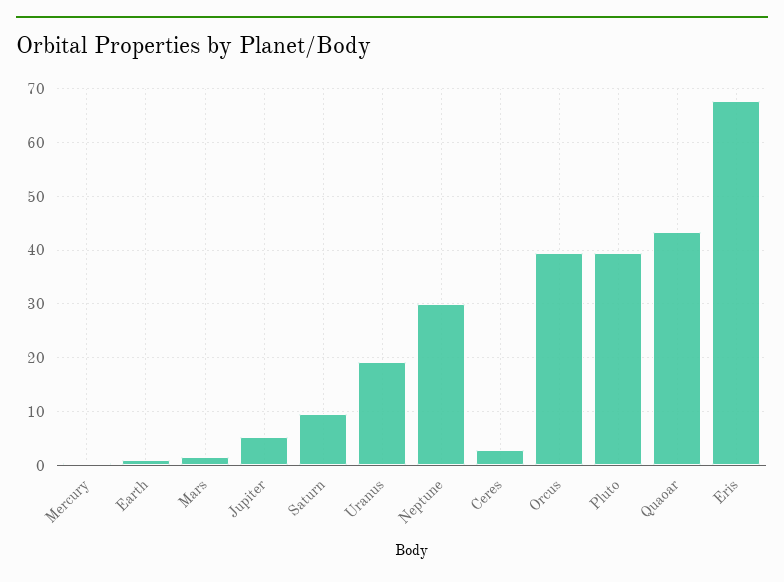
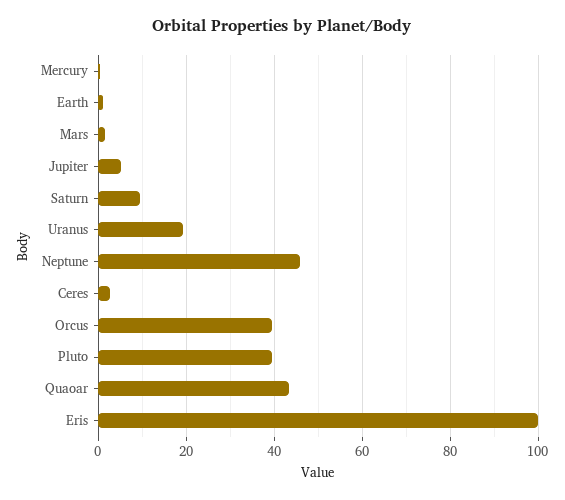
Neptune: 30 -> 46
Eris: 68 -> 100

